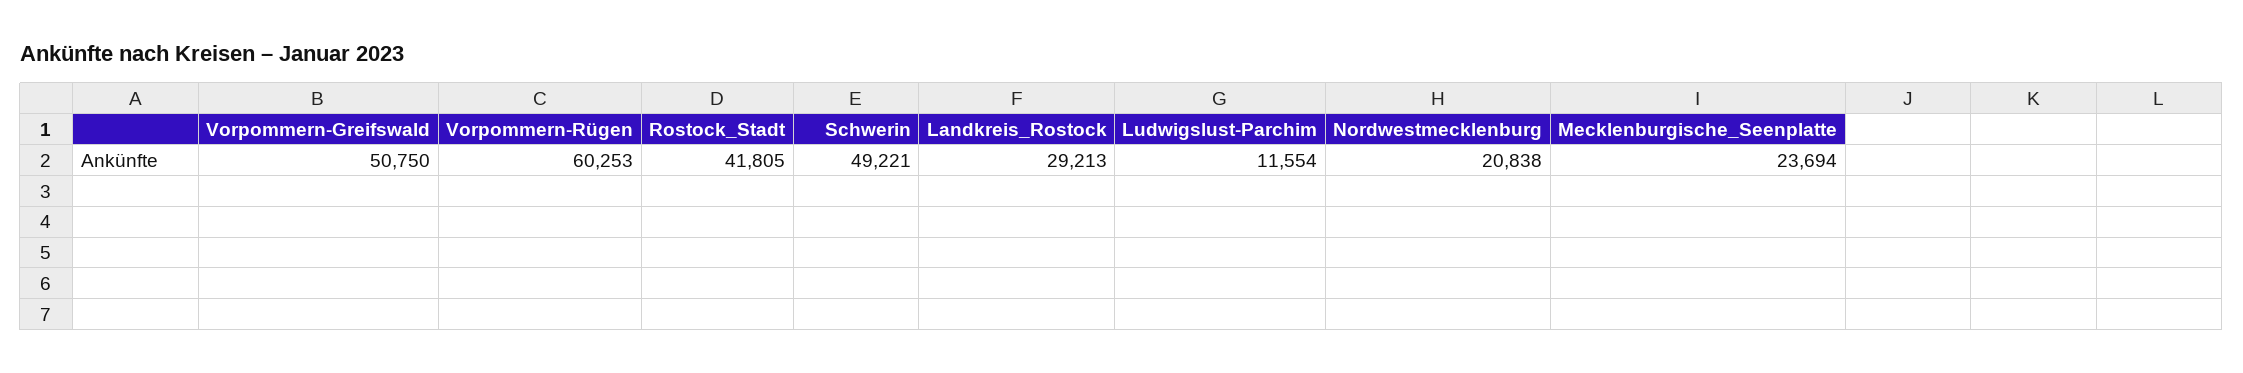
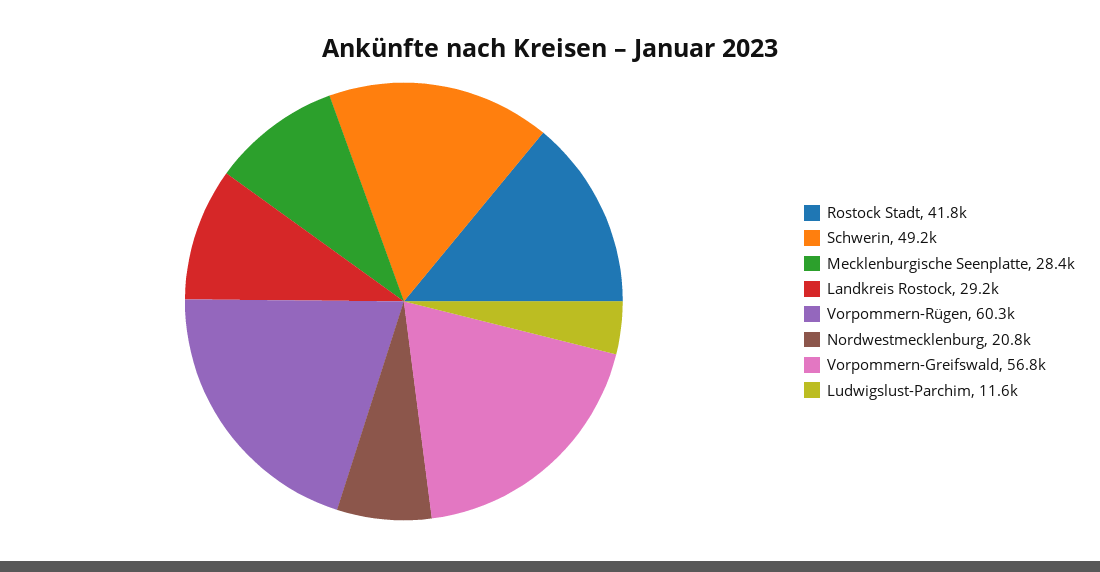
Vorpommern-Greifswald: 50750 -> 56800
Mecklenburgische_Seenplatte: 23694 -> 28400

